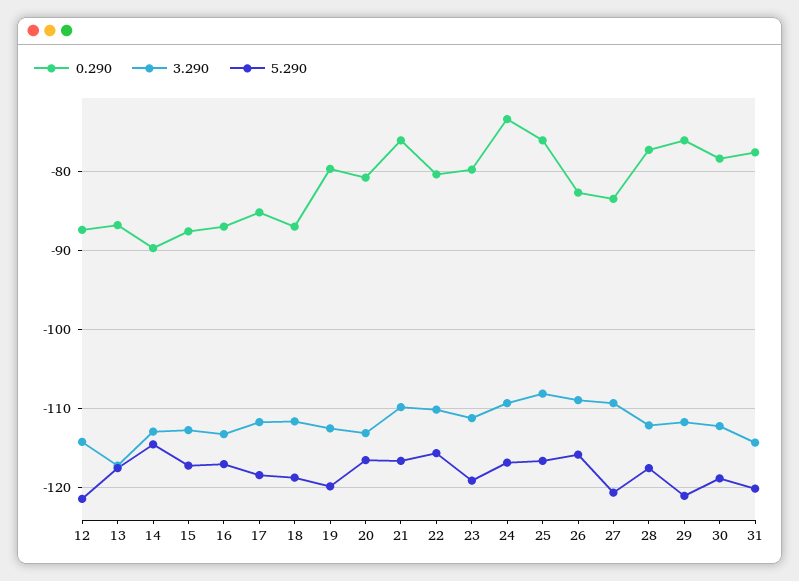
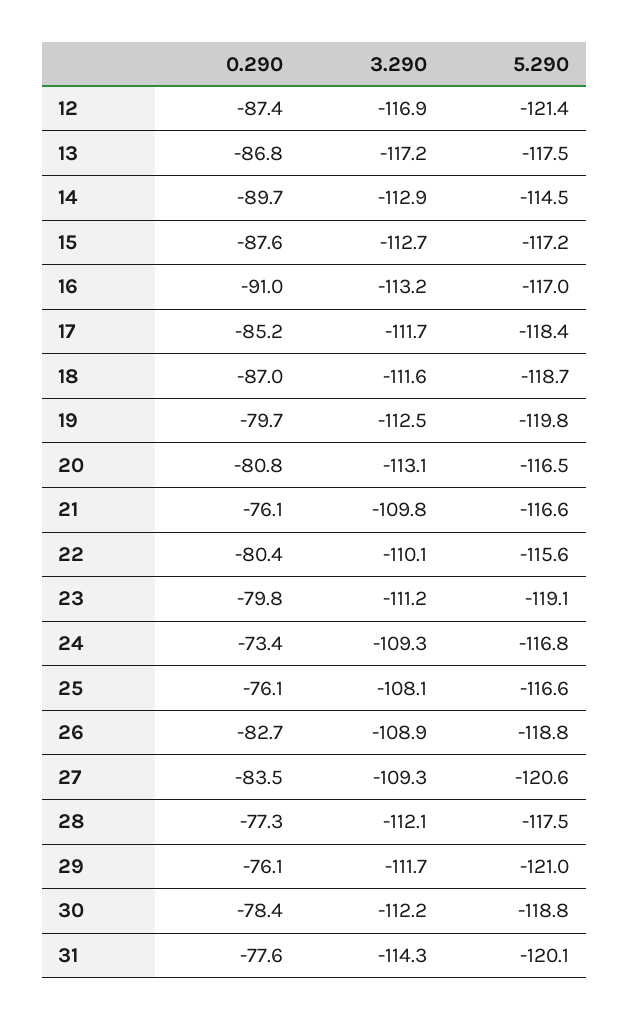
3.290, 12: -114 -> -116.9
0.290, 16: -87 -> -91
5.290, 26: -116 -> -118.8

